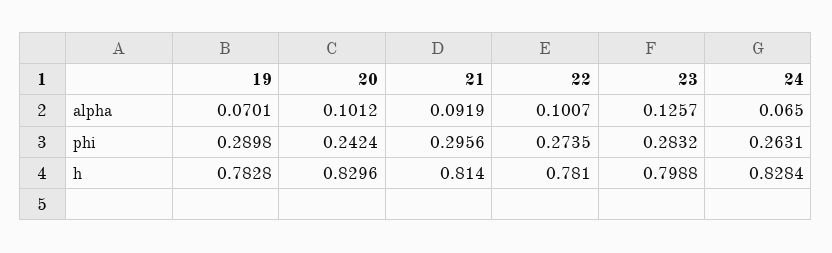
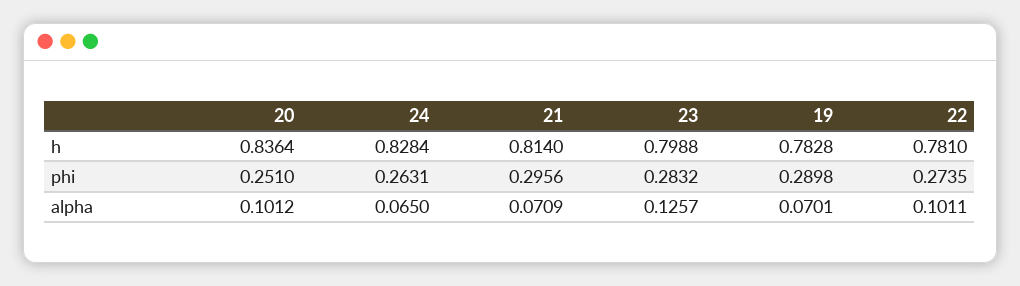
21, alpha: 0.0919 -> 0.0709
22, alpha: 0.1007 -> 0.1011
20, phi: 0.2424 -> 0.251
20, h: 0.8296 -> 0.8364

